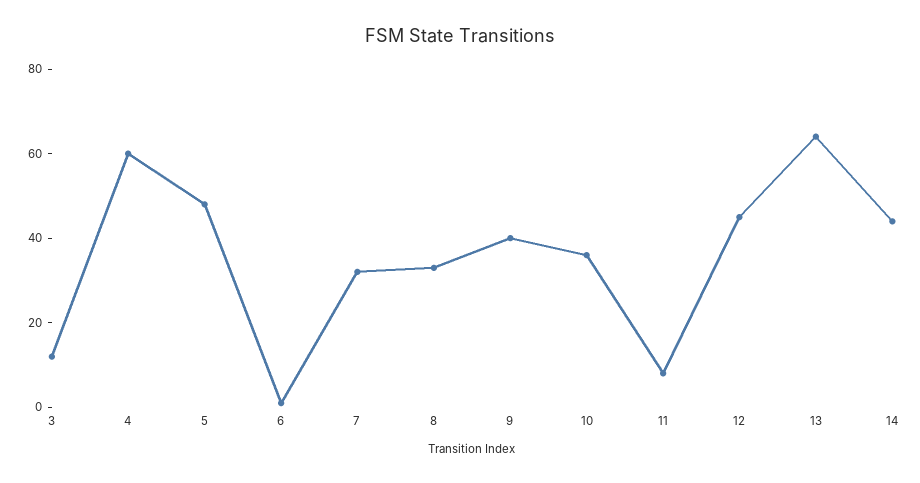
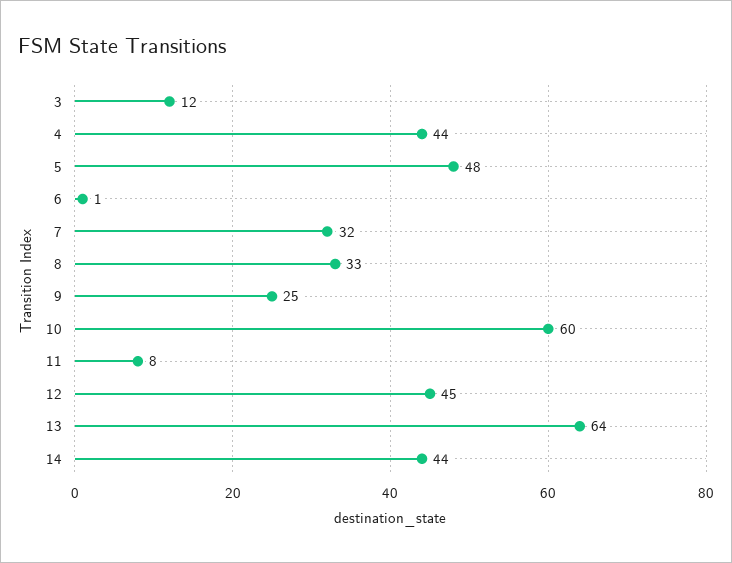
4: 60 -> 44
9: 40 -> 25
10: 35 -> 60

